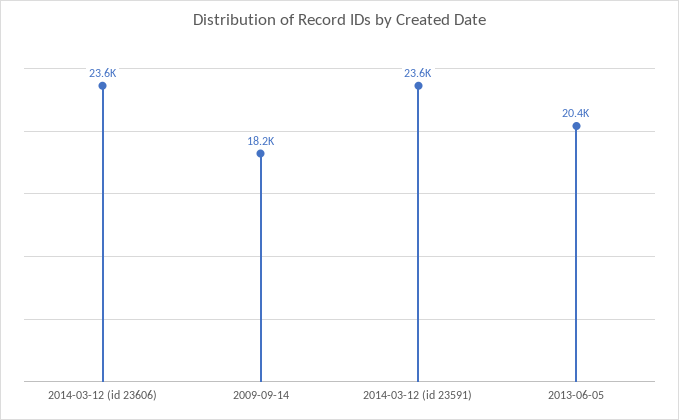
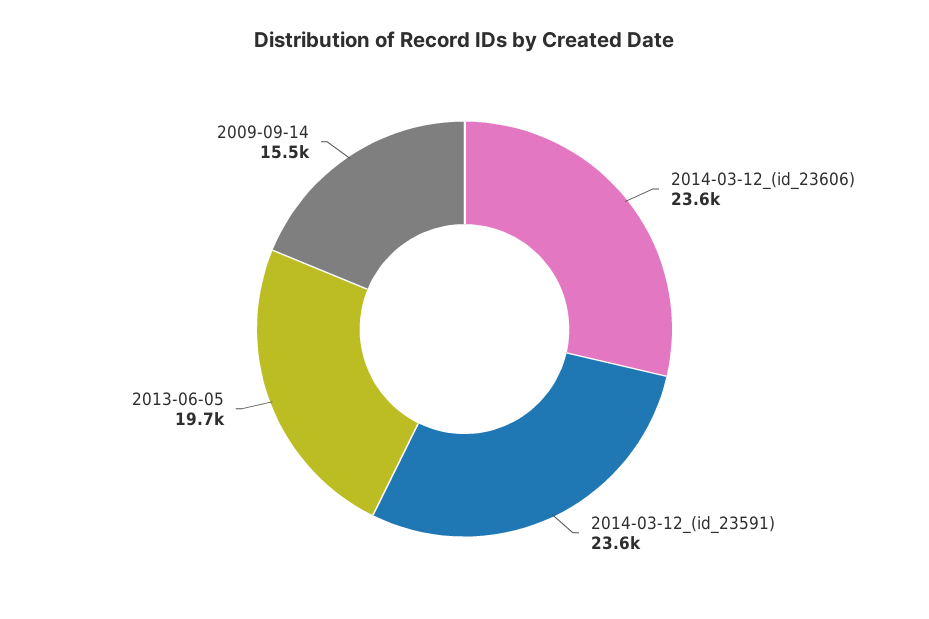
2009-09-14: 18200 -> 15500
2013-06-05: 20400 -> 19700

